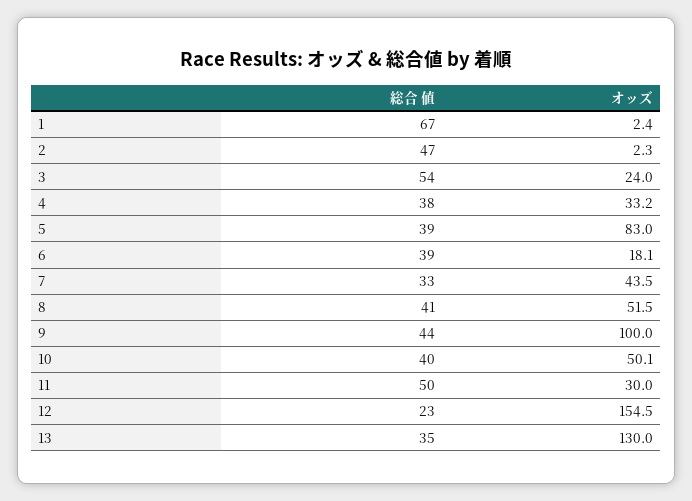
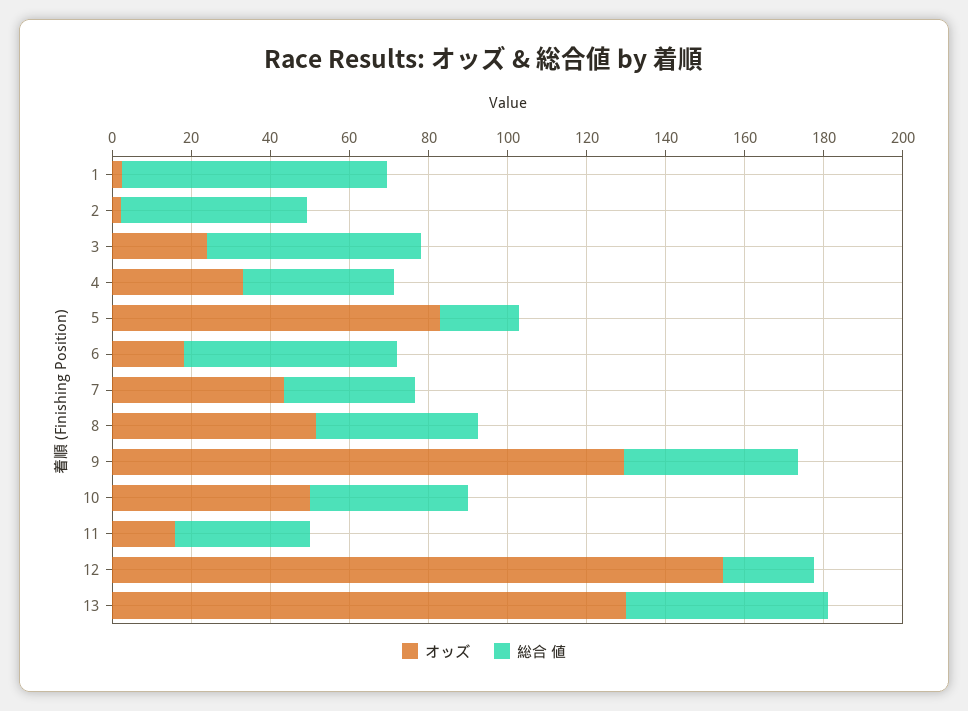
総合 値, 5: 39 -> 20
総合 値, 6: 39 -> 55
オッズ, 9: 100 -> 130
総合 値, 11: 50 -> 35
オッズ, 11: 30 -> 15
総合 値, 13: 35 -> 50

